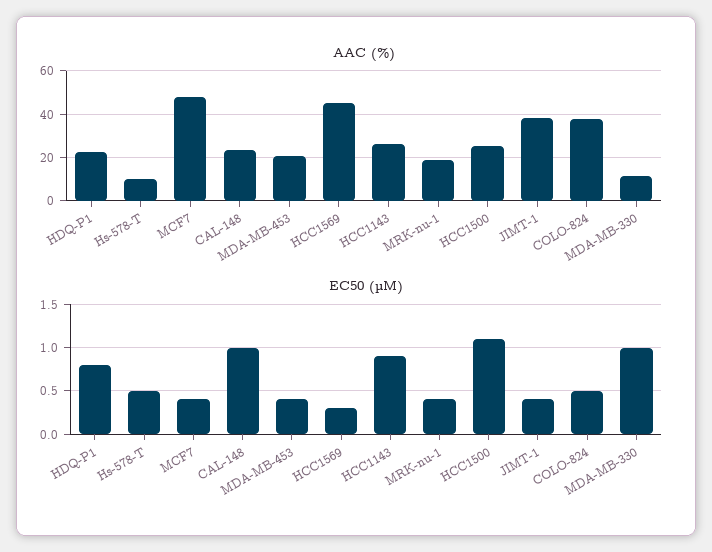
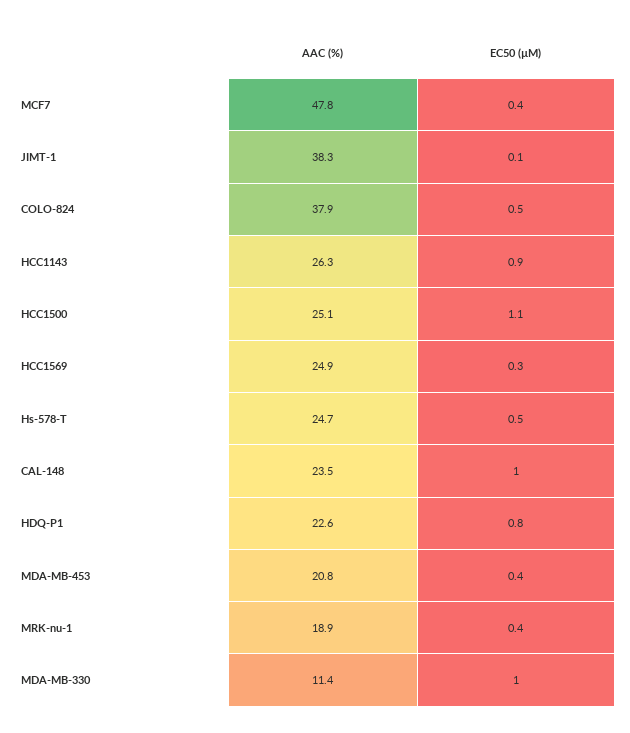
AAC (%), Hs-578-T: 10 -> 24.7
AAC (%), HCC1569: 45 -> 24.9
EC50 (µM), JIMT-1: 0.4 -> 0.1

